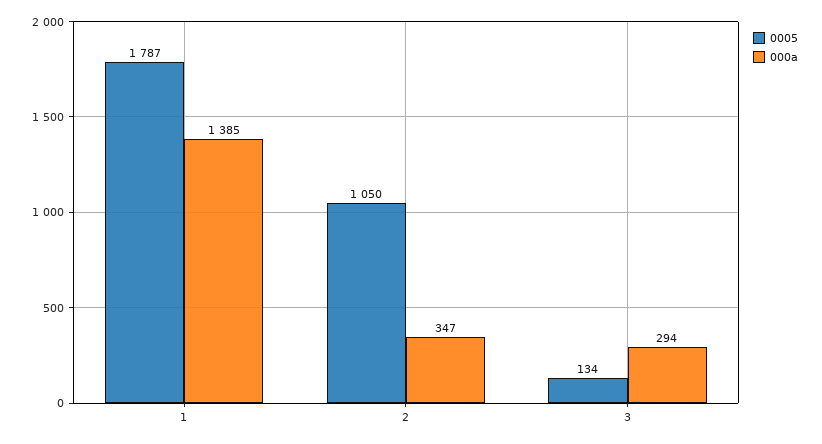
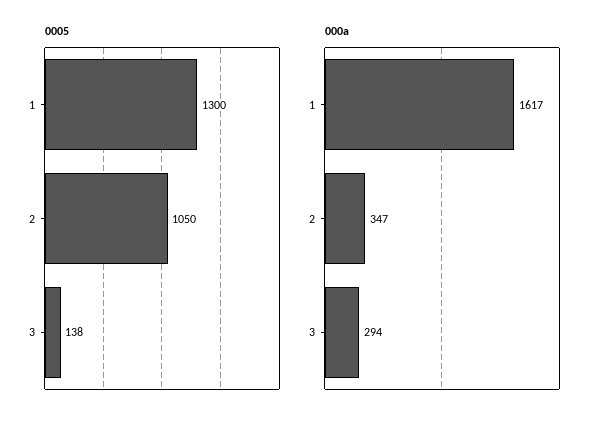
0005, 1: 1787 -> 1300
000a, 1: 1385 -> 1617
0005, 3: 134 -> 138

